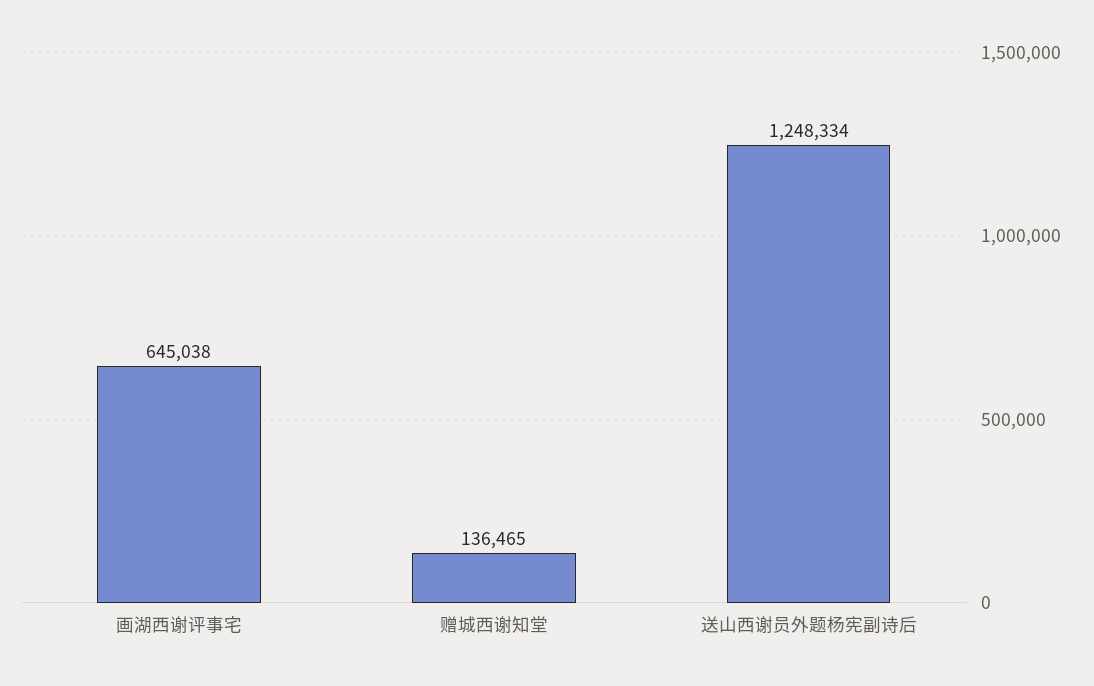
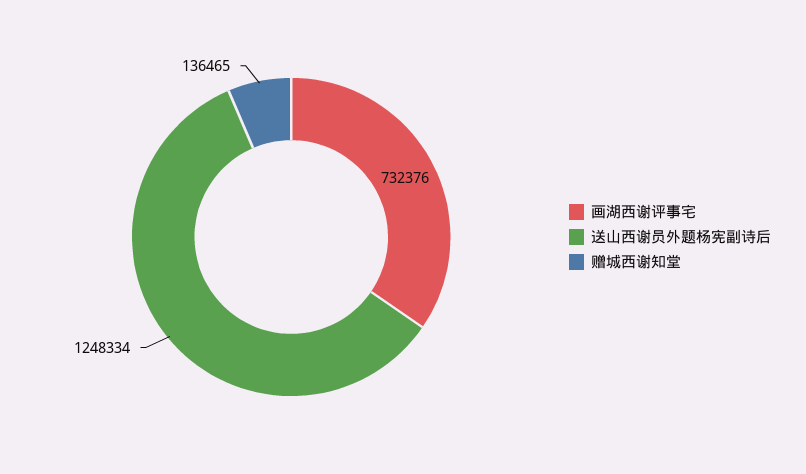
画湖西谢评事宅: 645038 -> 732376

